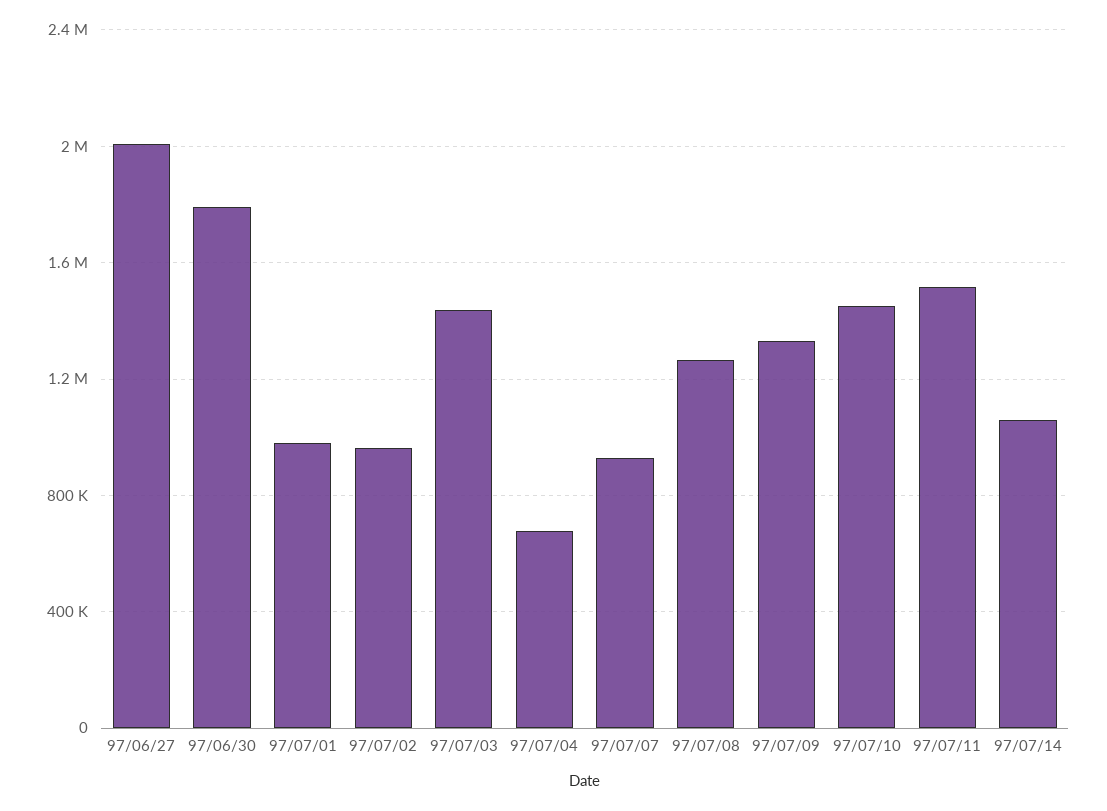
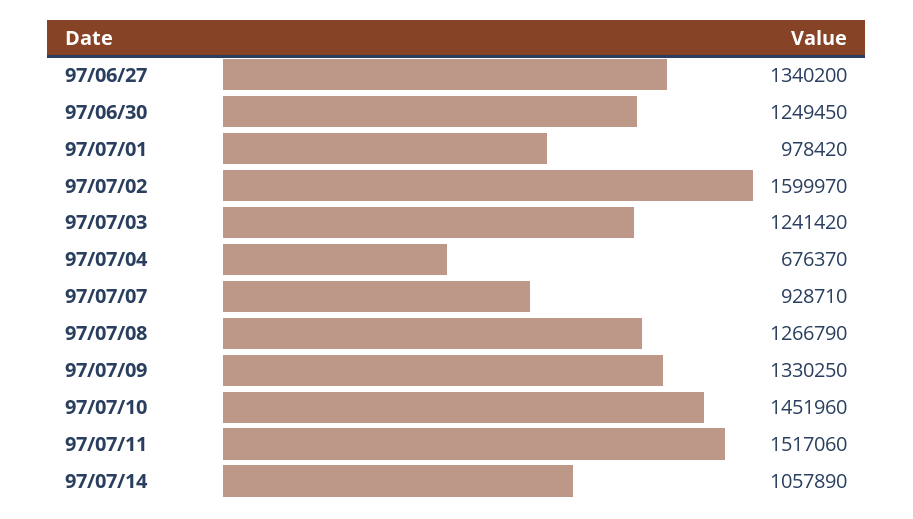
97/06/27: 2000000 -> 1340200
97/06/30: 1800000 -> 1249450
97/07/02: 950000 -> 1599970
97/07/03: 1450000 -> 1241420

